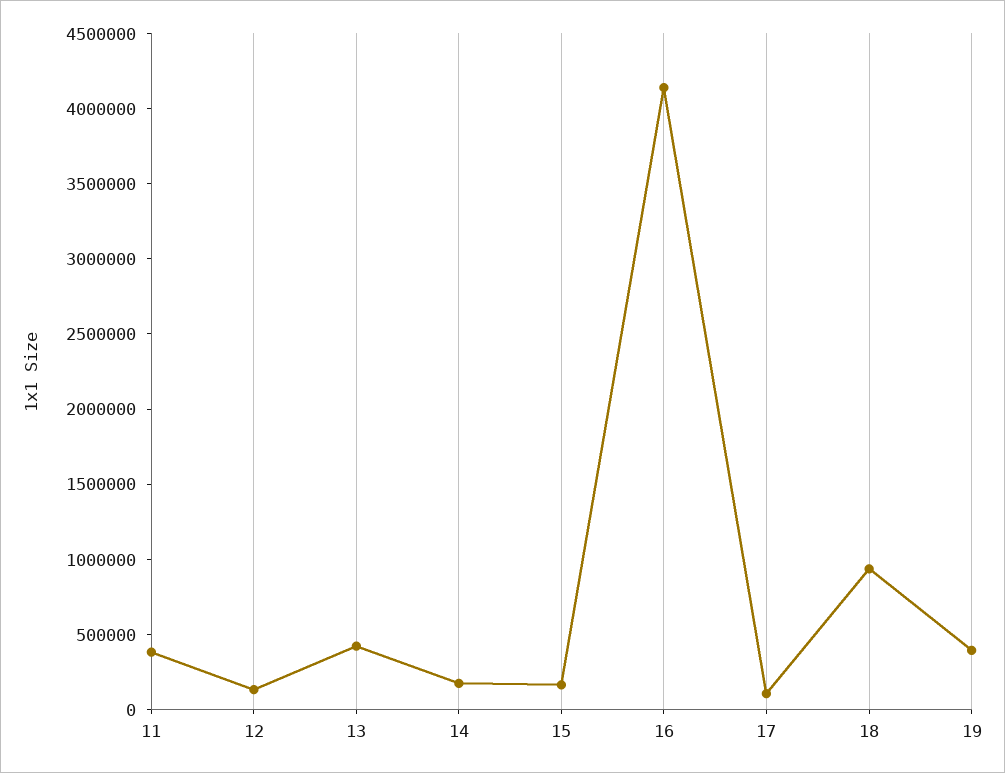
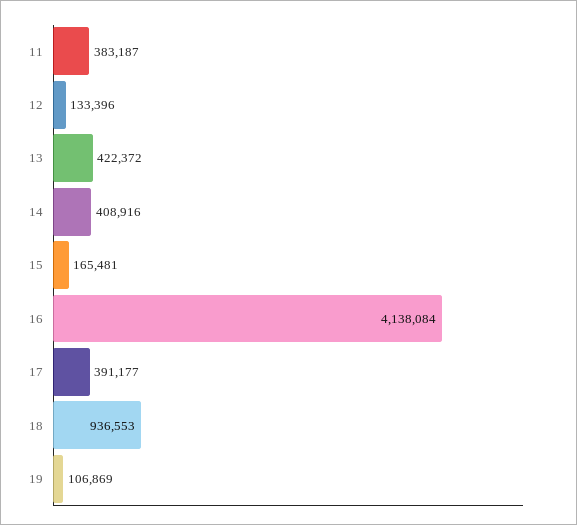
14: 200000 -> 408916
17: 100000 -> 391177
19: 400000 -> 106869

